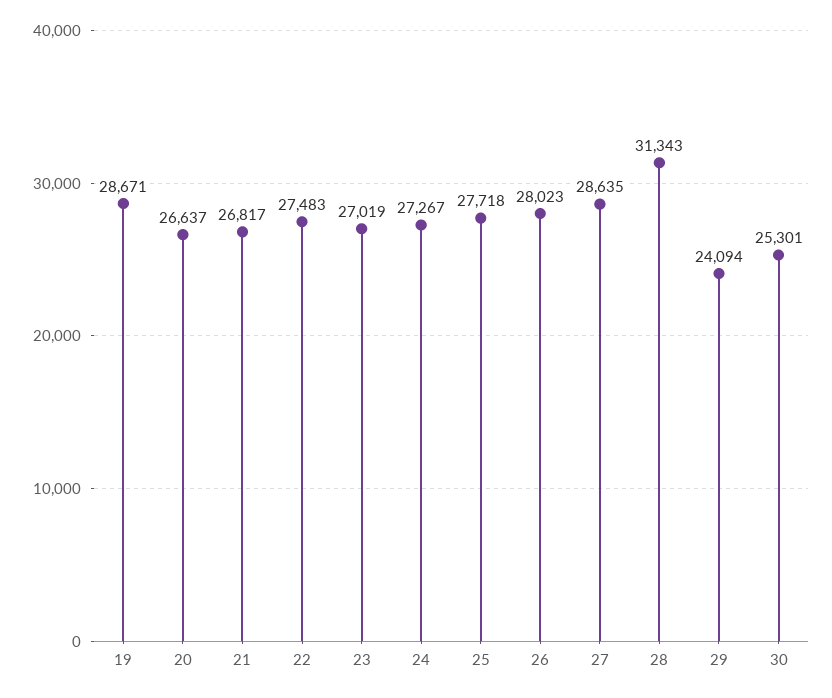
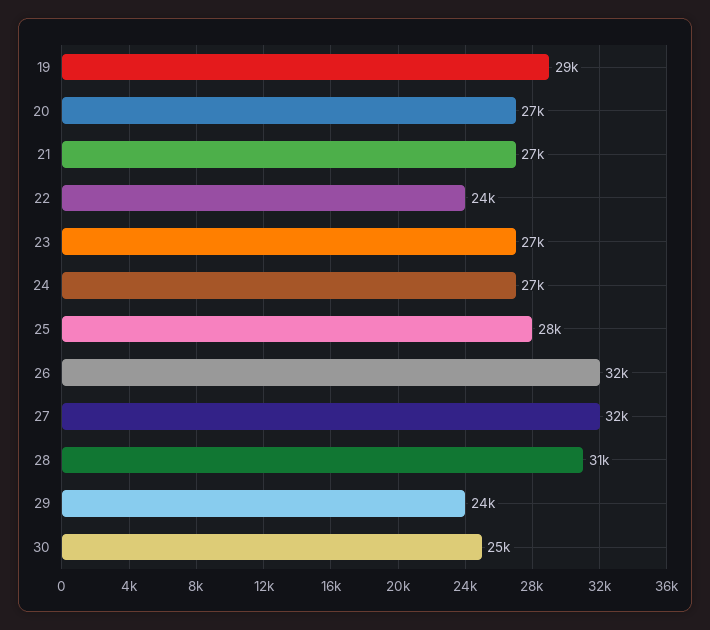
22: 27483 -> 24000
26: 28023 -> 32000
27: 28635 -> 32000

